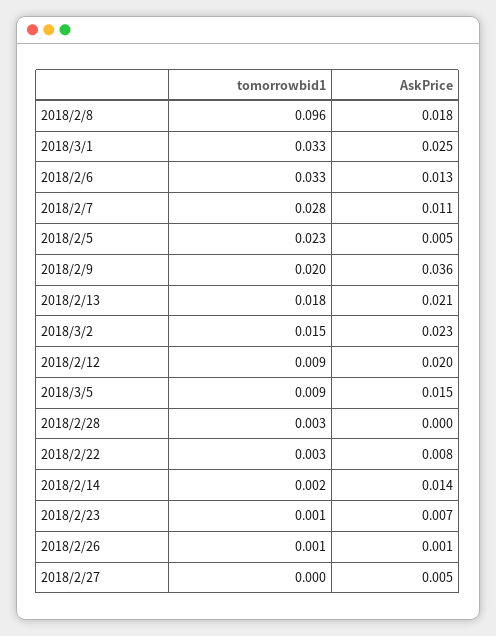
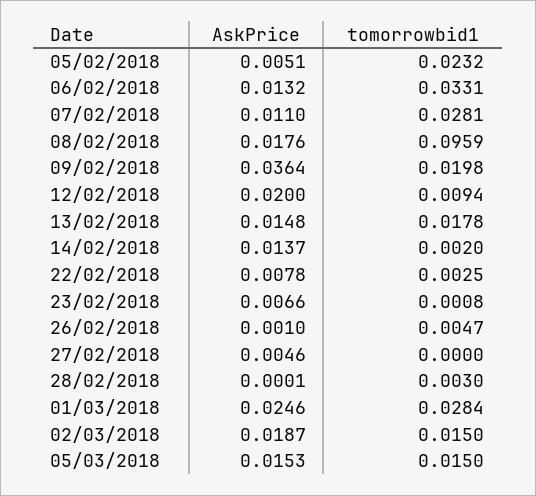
tomorrowbid1, 2018/3/1: 0.033 -> 0.0284
AskPrice, 2018/2/13: 0.021 -> 0.0148
AskPrice, 2018/3/2: 0.023 -> 0.0187
tomorrowbid1, 2018/3/5: 0.009 -> 0.015
tomorrowbid1, 2018/2/26: 0.001 -> 0.0047

